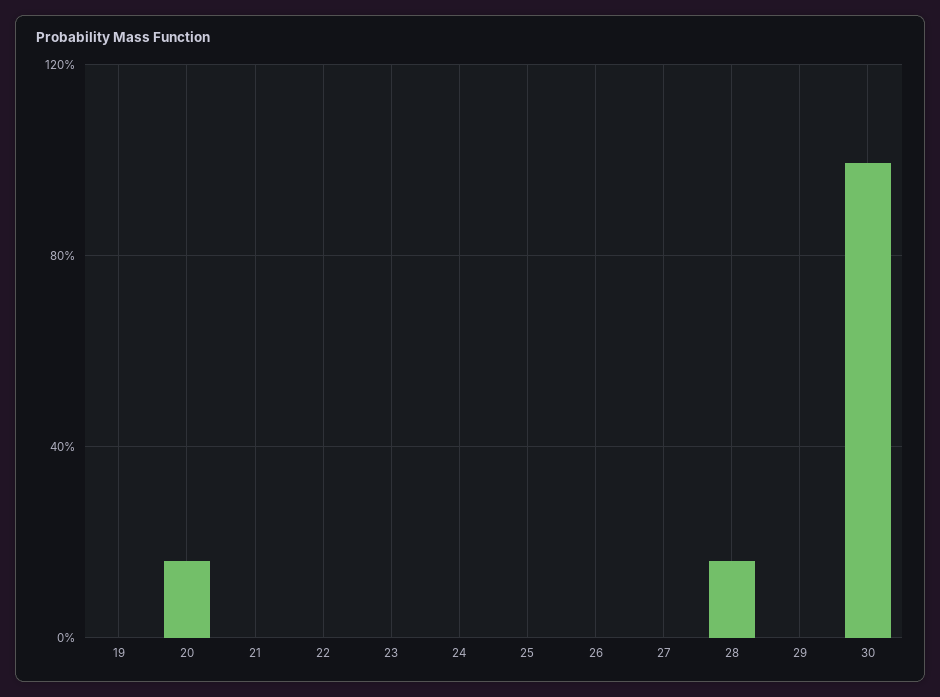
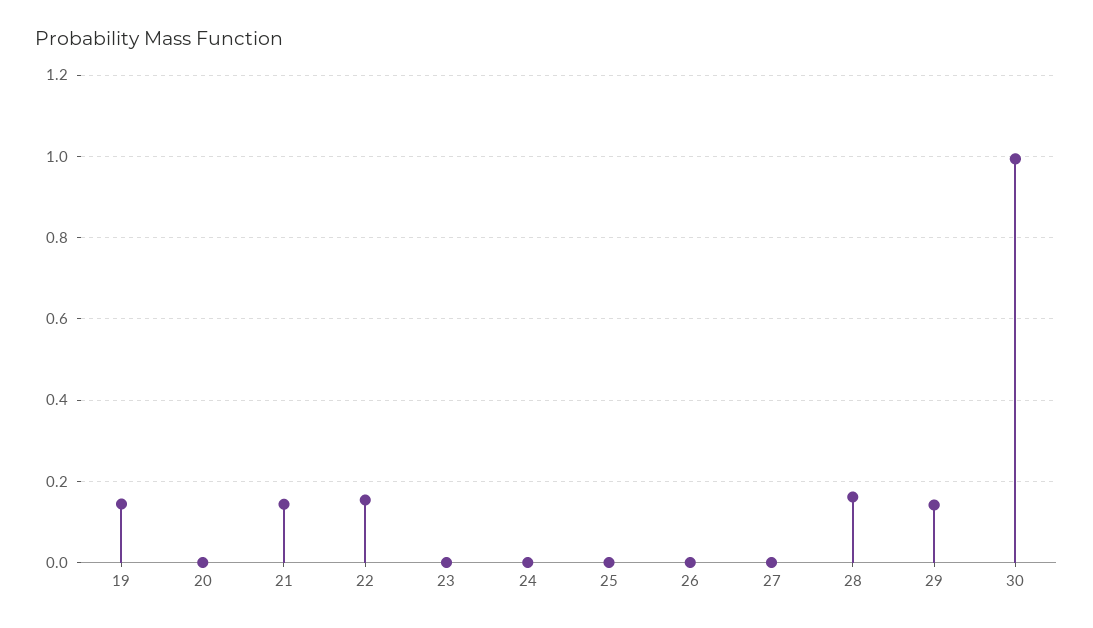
19: 0 -> 0.14
20: 0.15 -> 0
21: 0 -> 0.14
22: 0 -> 0.16
29: 0 -> 0.14

